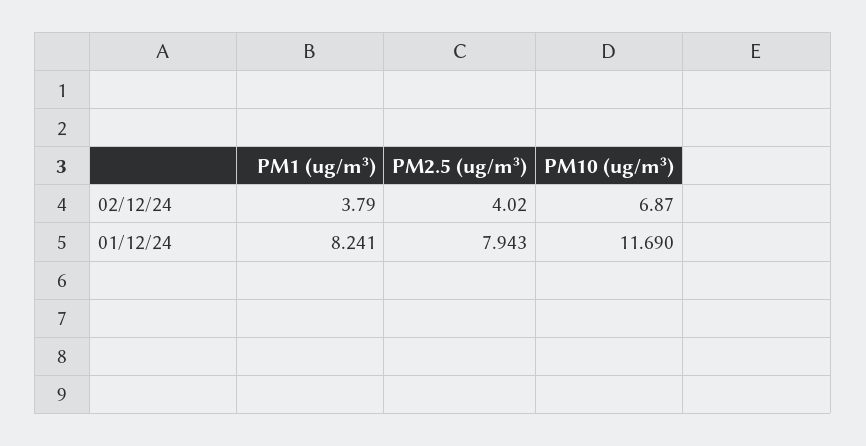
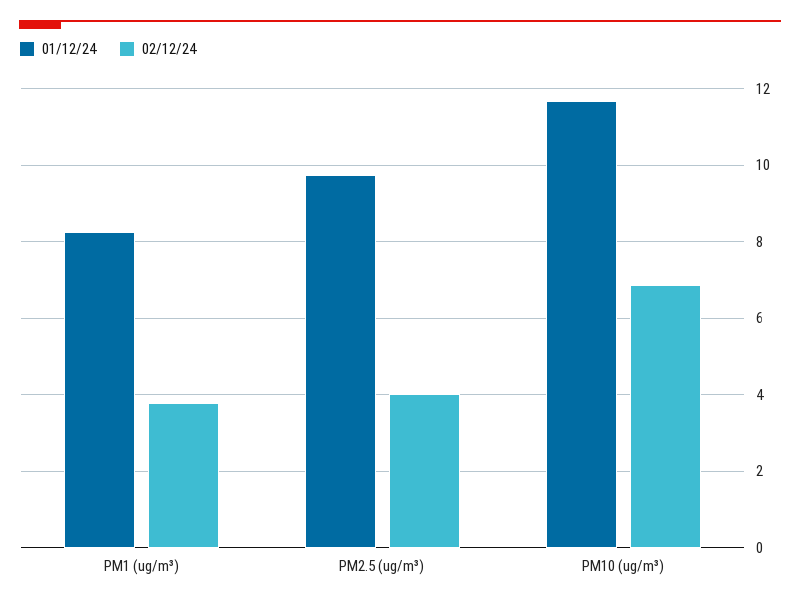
01/12/24, PM2.5 (ug/m³): 7.943 -> 9.8

